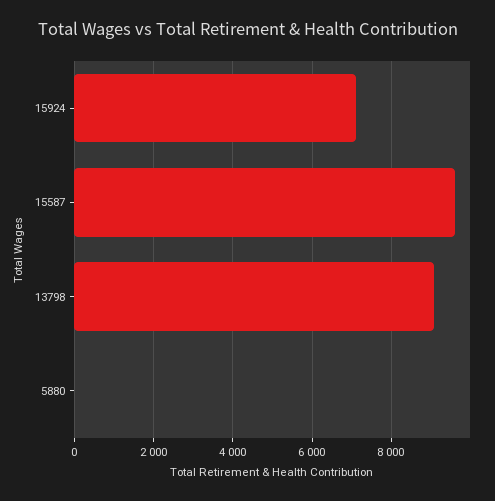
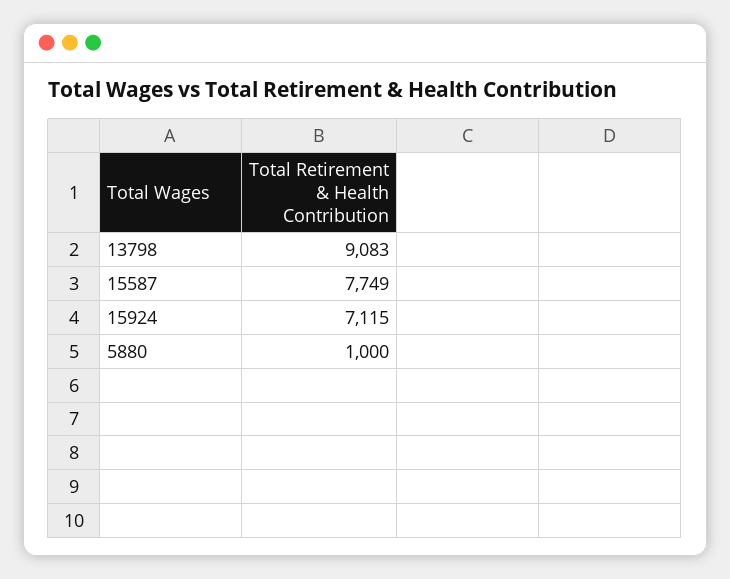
15587: 9600 -> 7749
5880: 0 -> 1000

